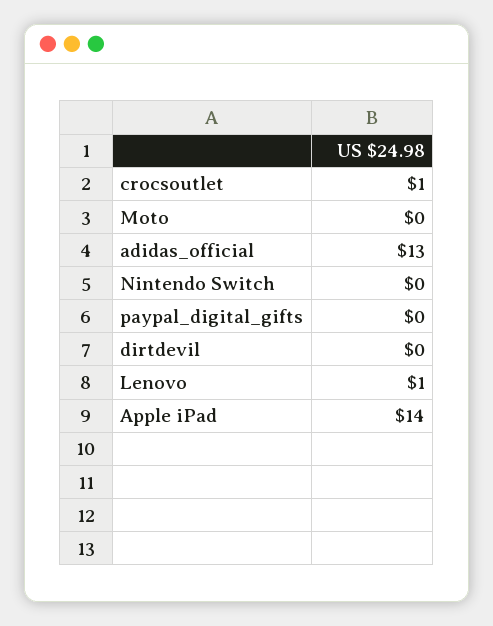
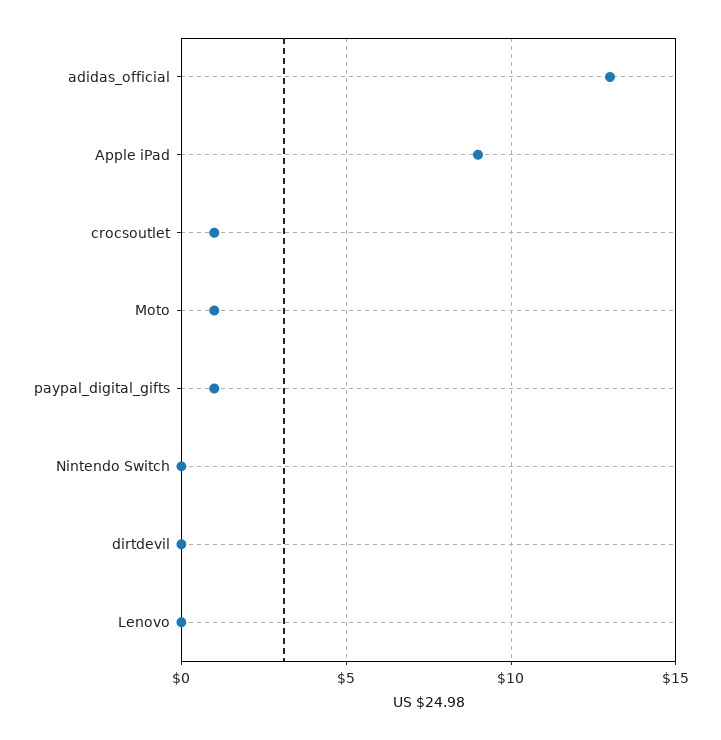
Moto: 0 -> 1
paypal_digital_gifts: 0 -> 1
Lenovo: 1 -> 0
Apple iPad: 14 -> 9

